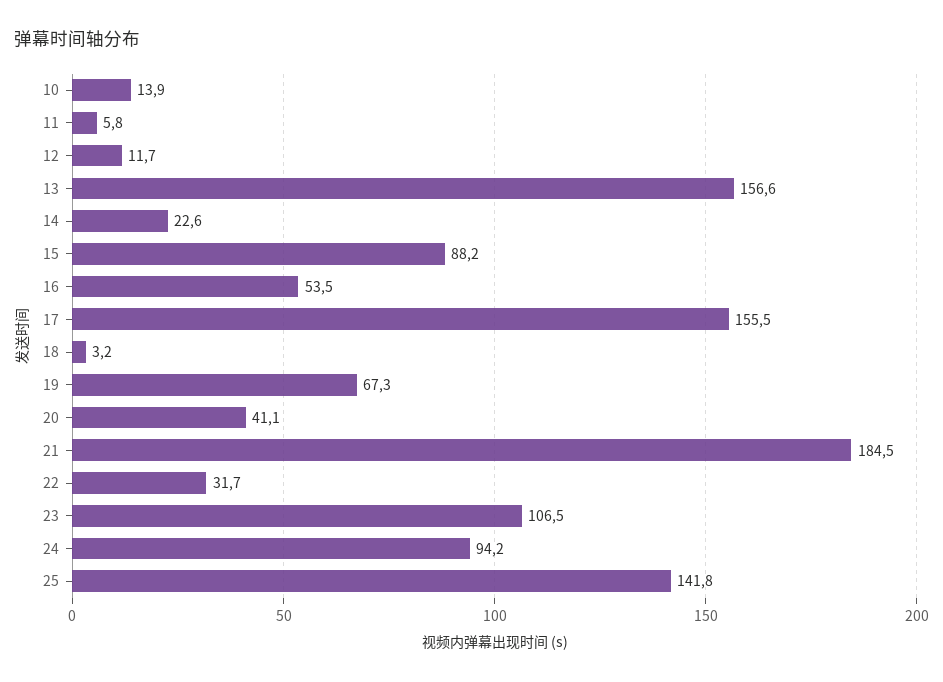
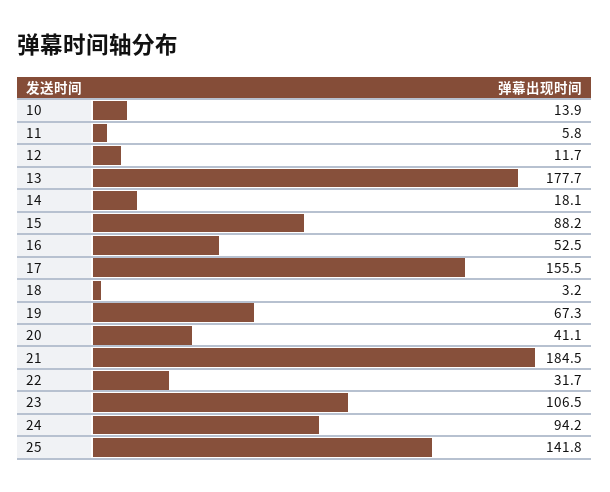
13: 156.6 -> 177.7
14: 22.6 -> 18.1
16: 53.5 -> 52.5

